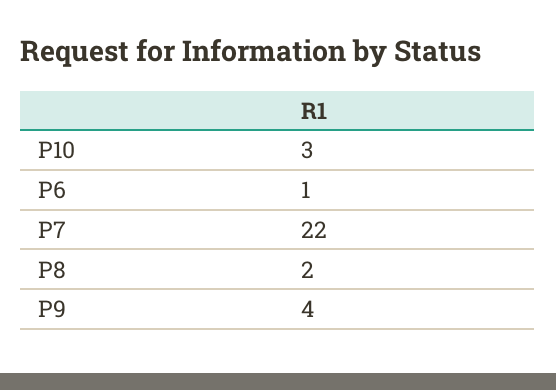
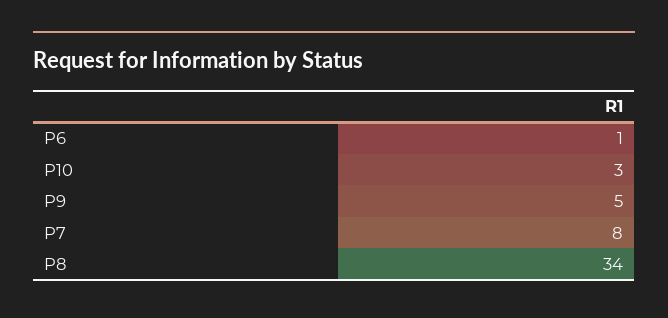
P7: 22 -> 8
P8: 2 -> 34
P9: 4 -> 5

